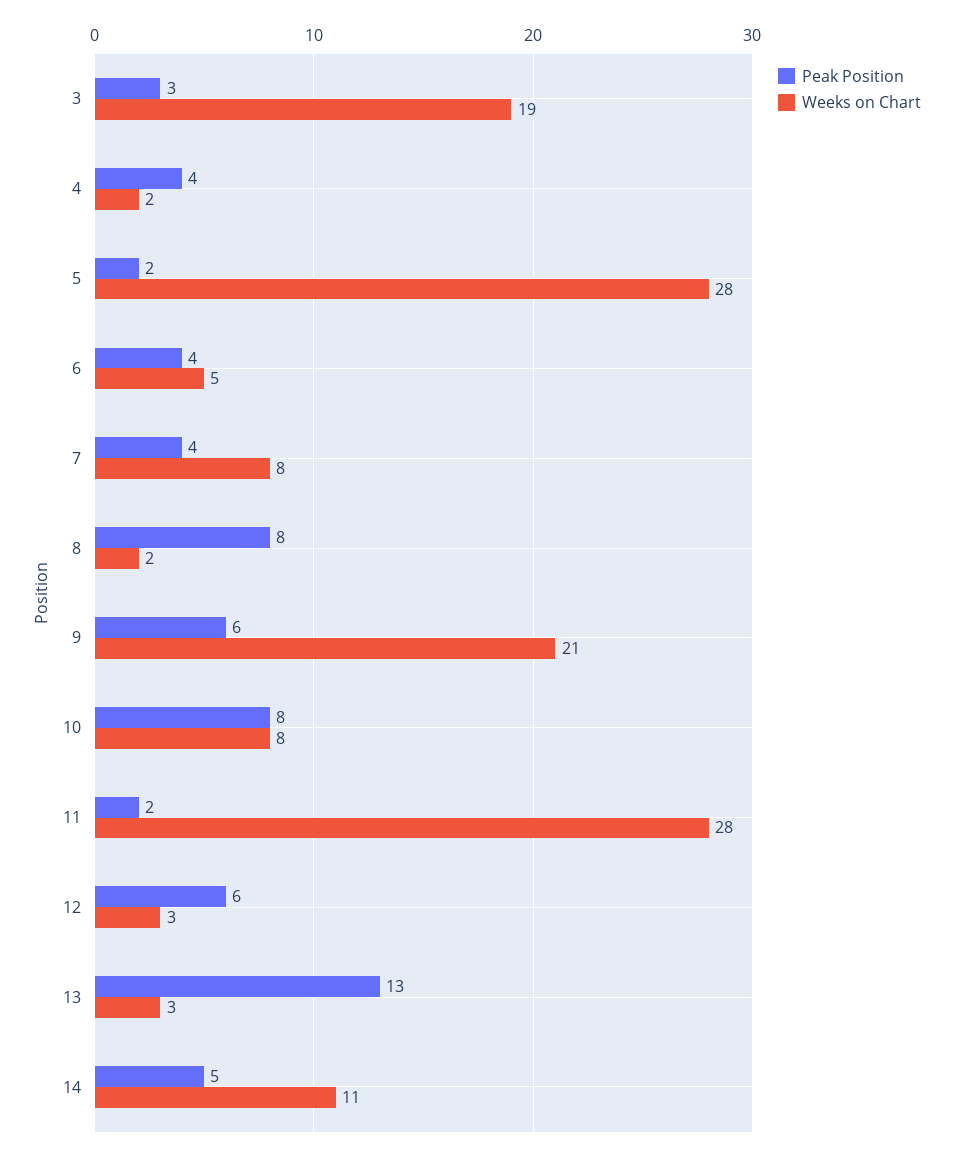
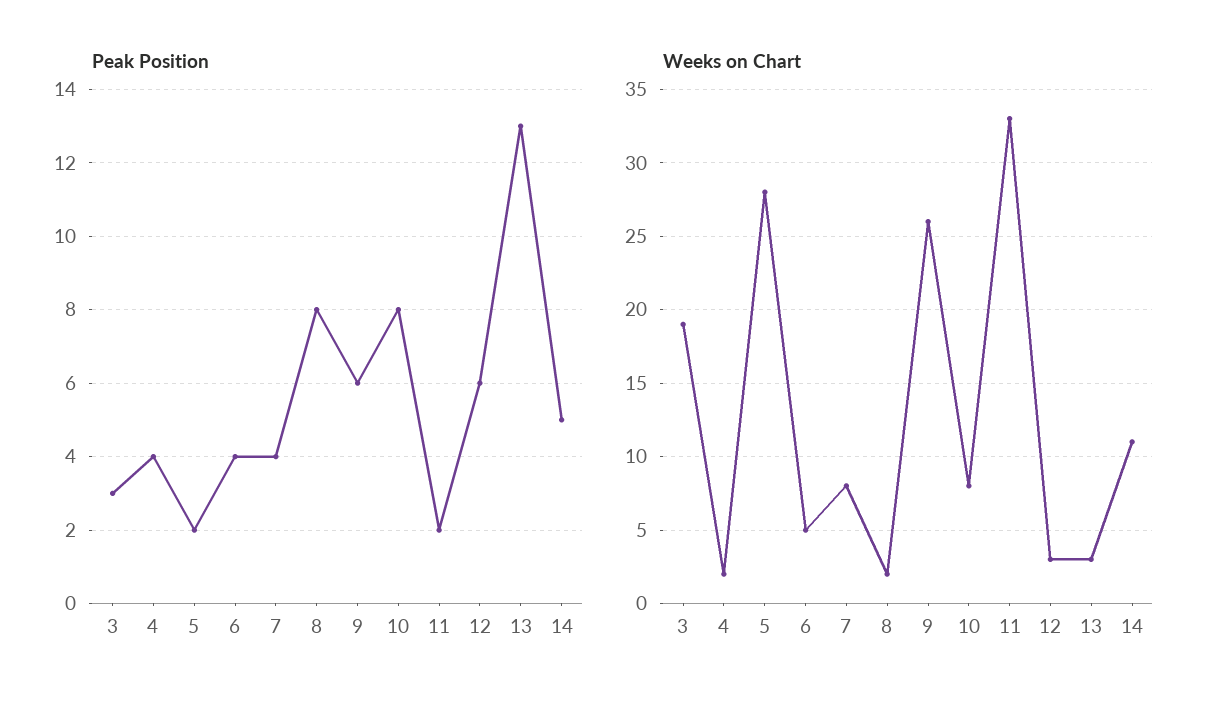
Weeks on Chart, 9: 21 -> 26
Weeks on Chart, 11: 28 -> 33

